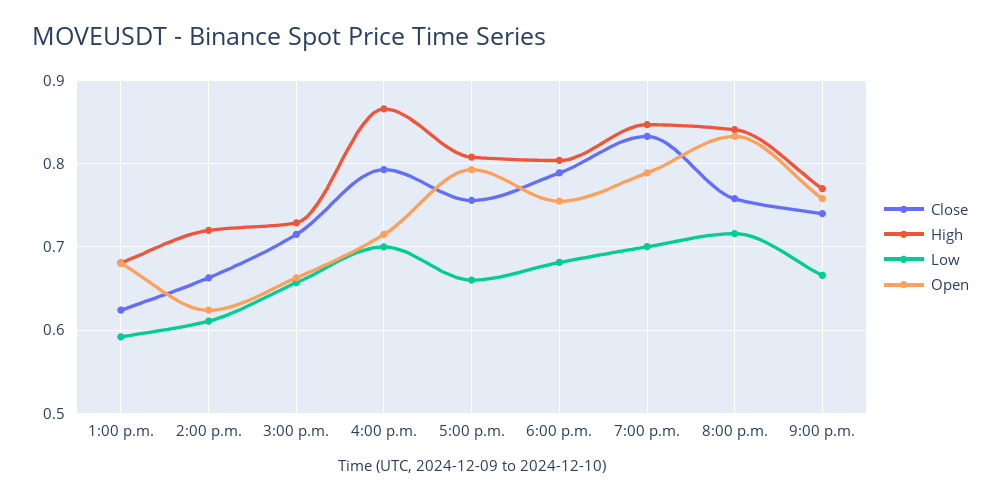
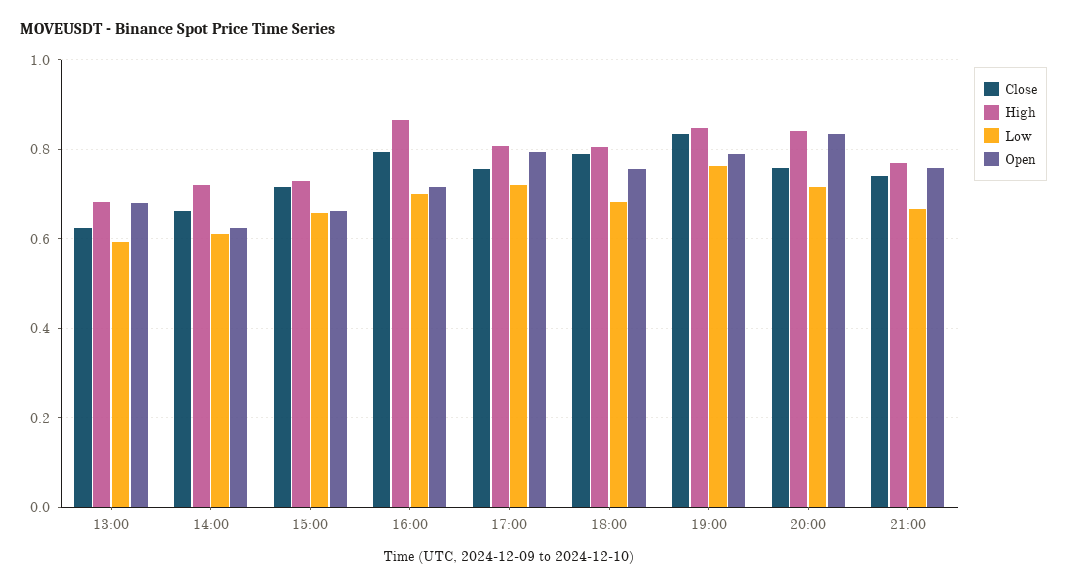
Low, 5:00 p.m.: 0.66 -> 0.72
Low, 7:00 p.m.: 0.7 -> 0.76

